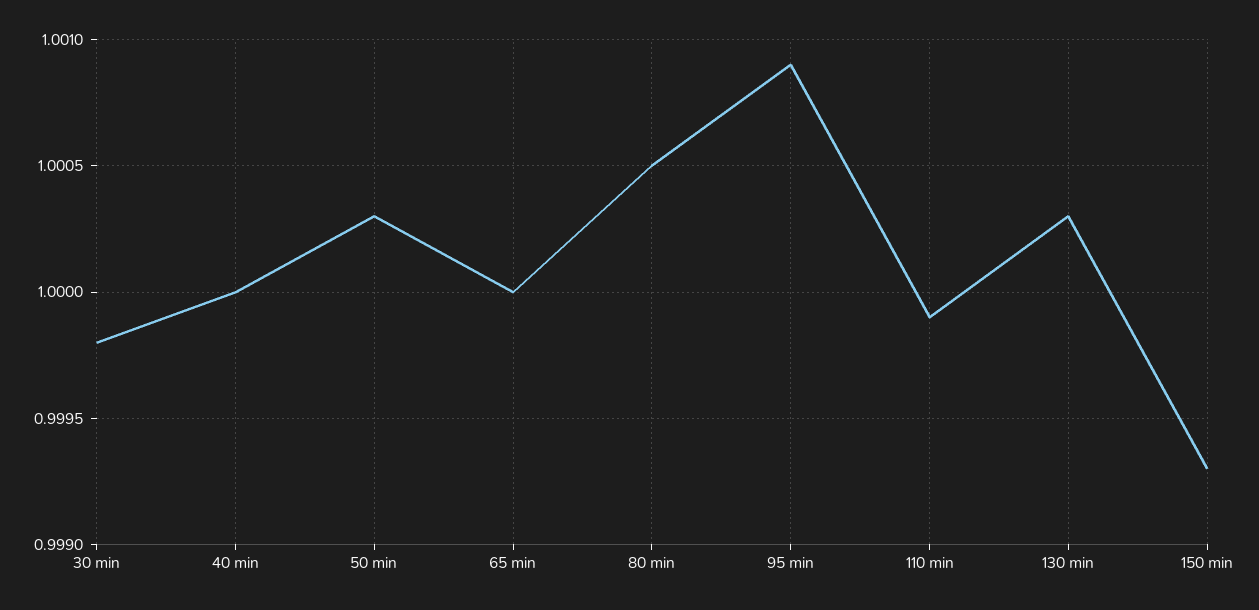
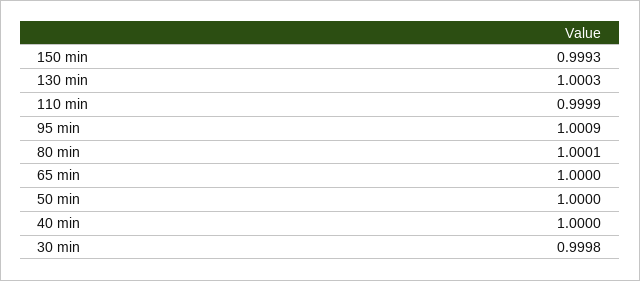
50 min: 1.0003 -> 1
80 min: 1.0005 -> 1.0001

